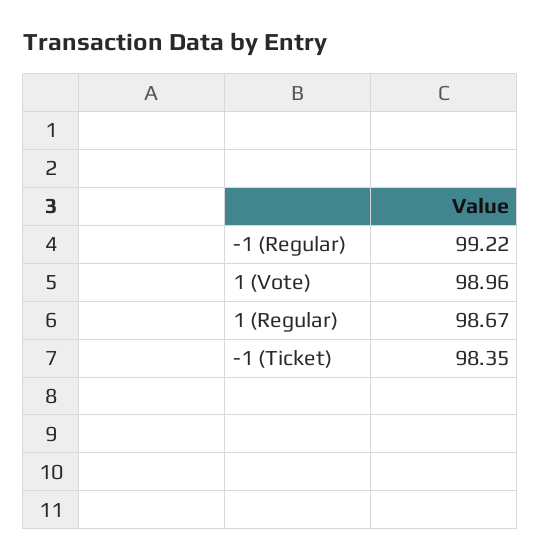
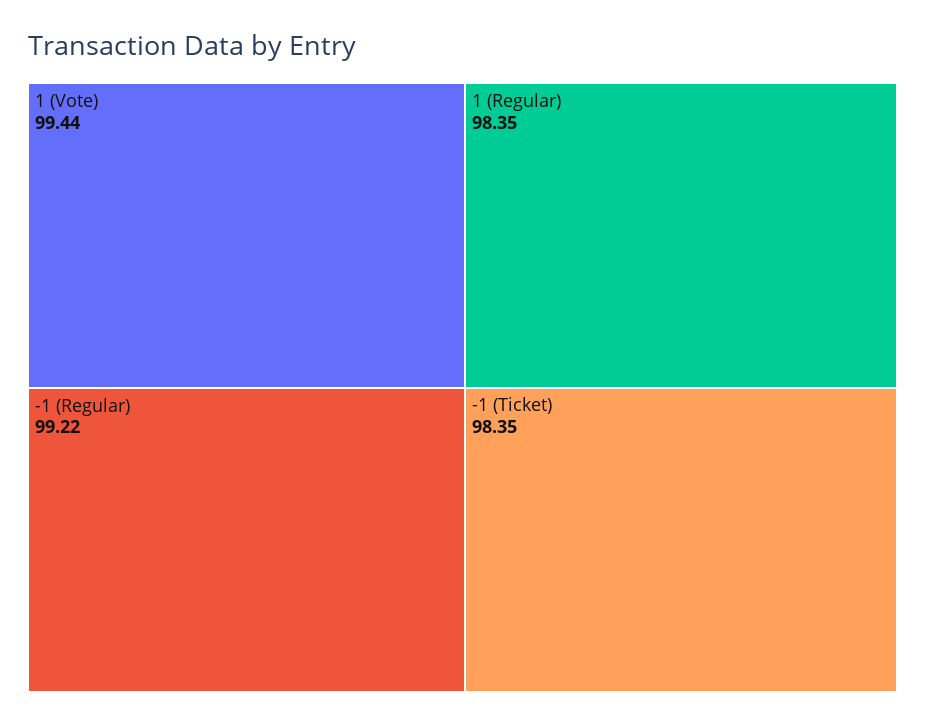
1 (Vote): 98.96 -> 99.44
1 (Regular): 98.67 -> 98.35

